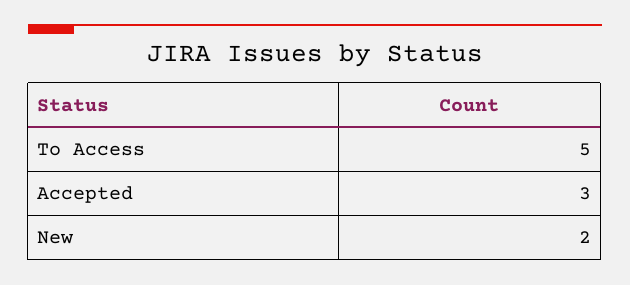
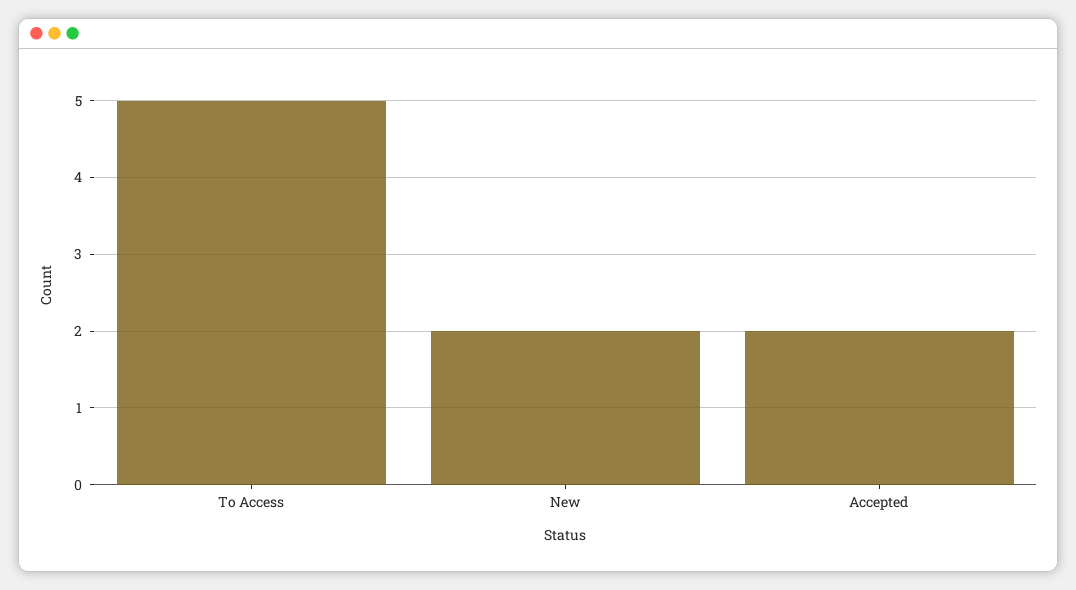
Accepted: 3 -> 2

